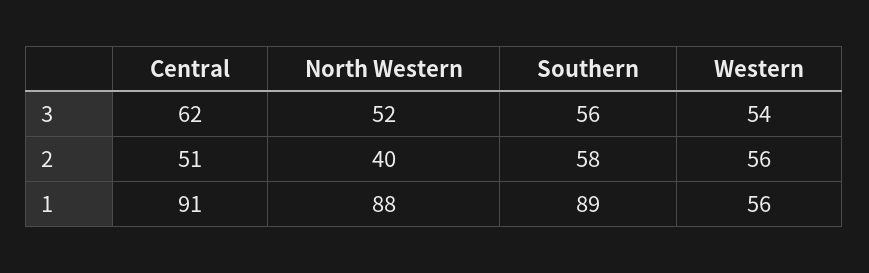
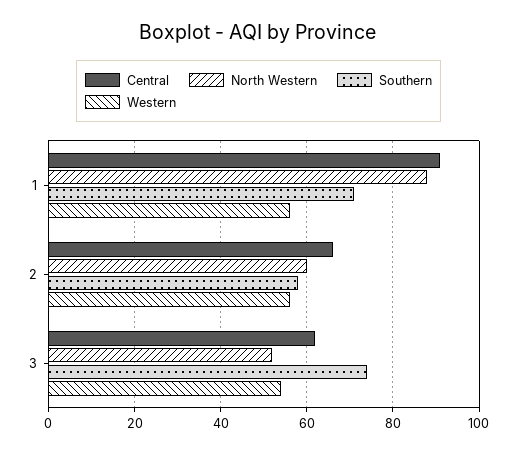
Southern, 3: 56 -> 75
Central, 2: 51 -> 65
North Western, 2: 40 -> 60
Southern, 1: 89 -> 70

